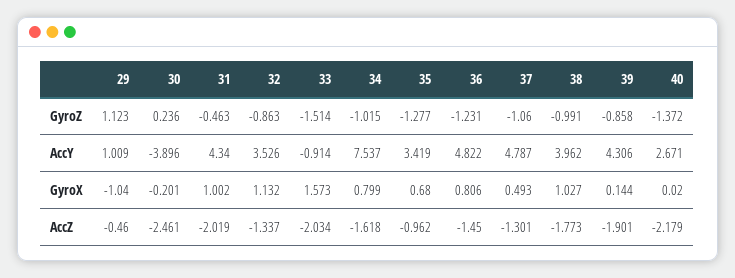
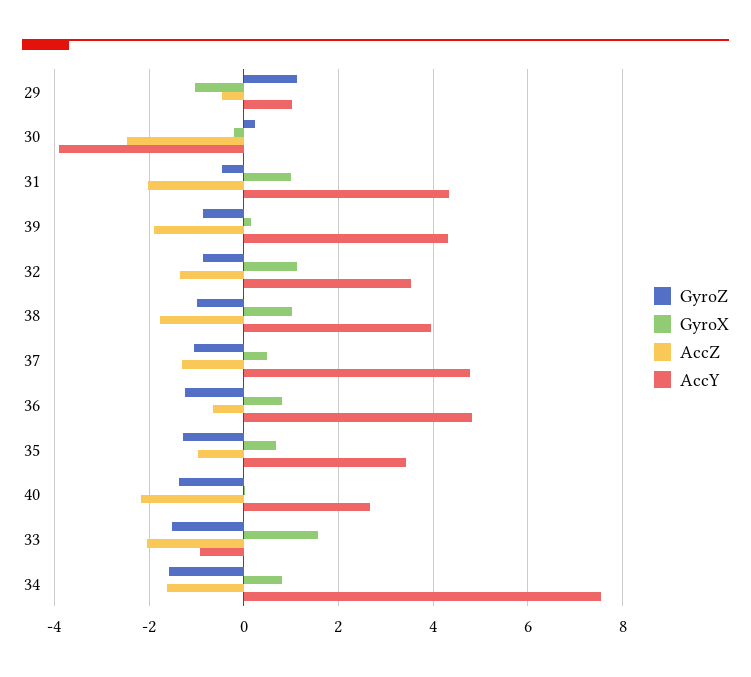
GyroZ, 34: -1.015 -> -1.6
AccZ, 36: -1.45 -> -0.6

